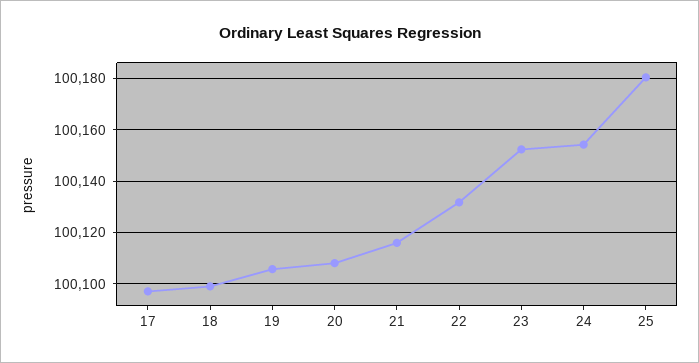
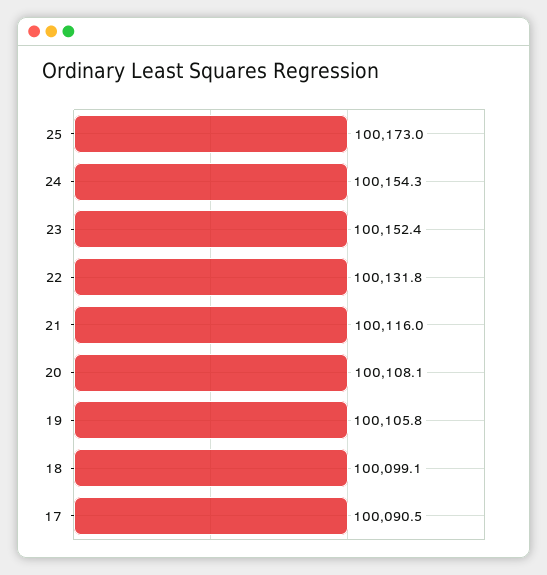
17: 100097.5 -> 100090.5
25: 100180 -> 100173

